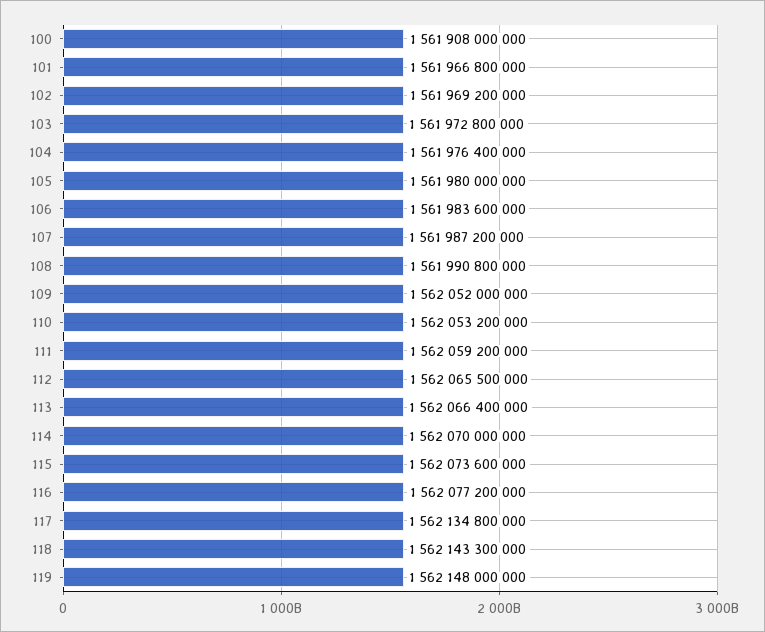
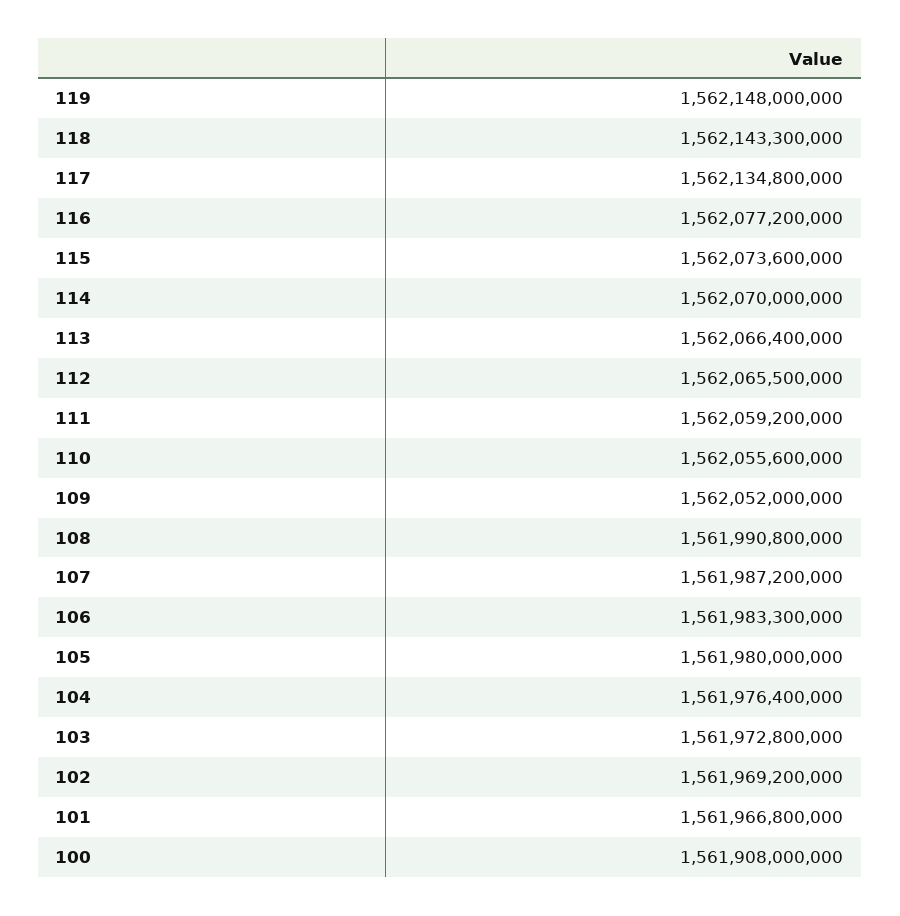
106: 1561983600000 -> 1561983300000
110: 1562053200000 -> 1562055600000

